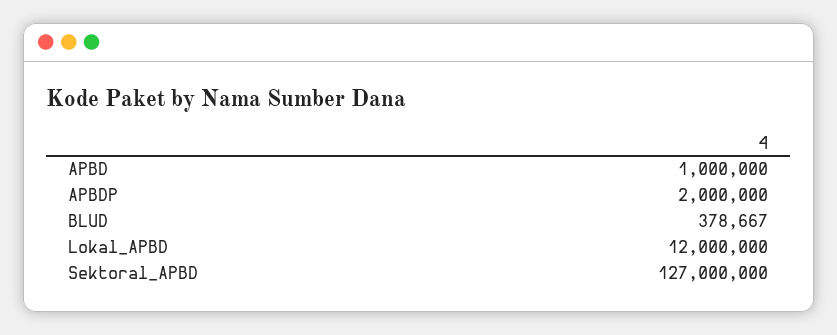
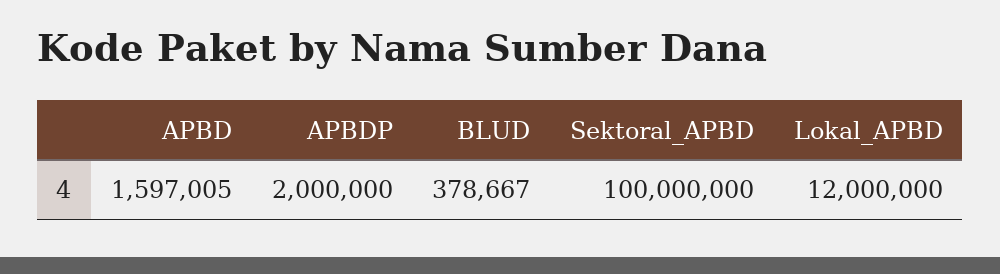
APBD: 1000000 -> 1597005
Sektoral_APBD: 127000000 -> 100000000

